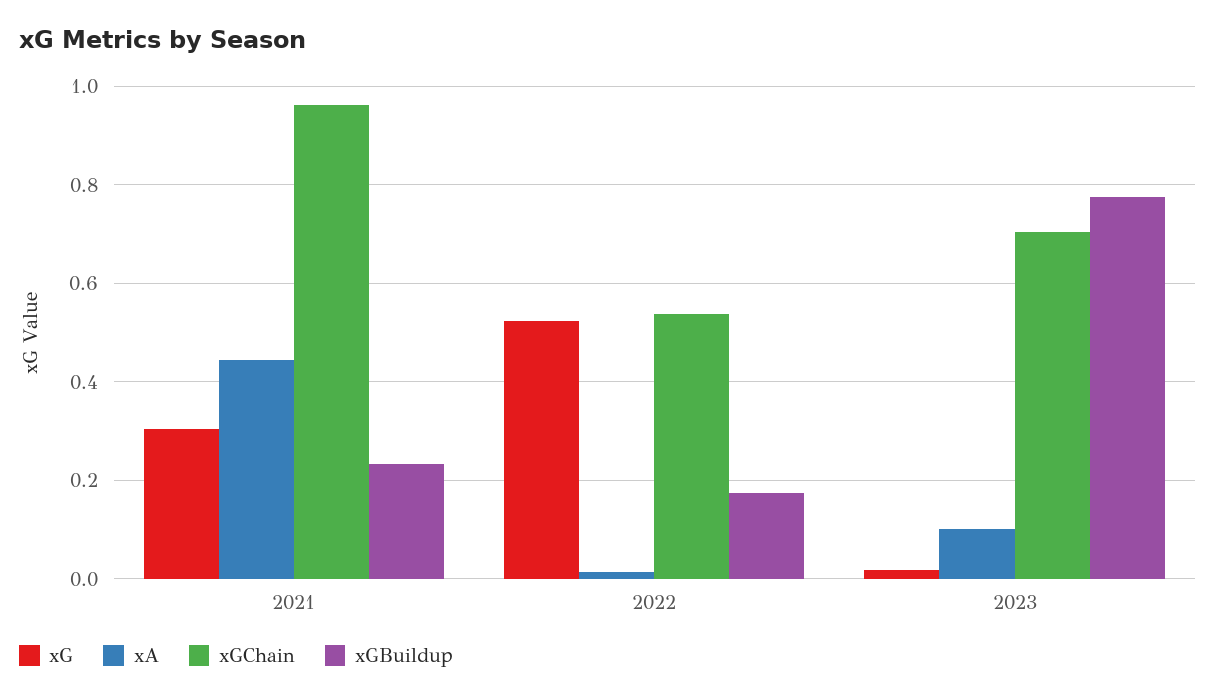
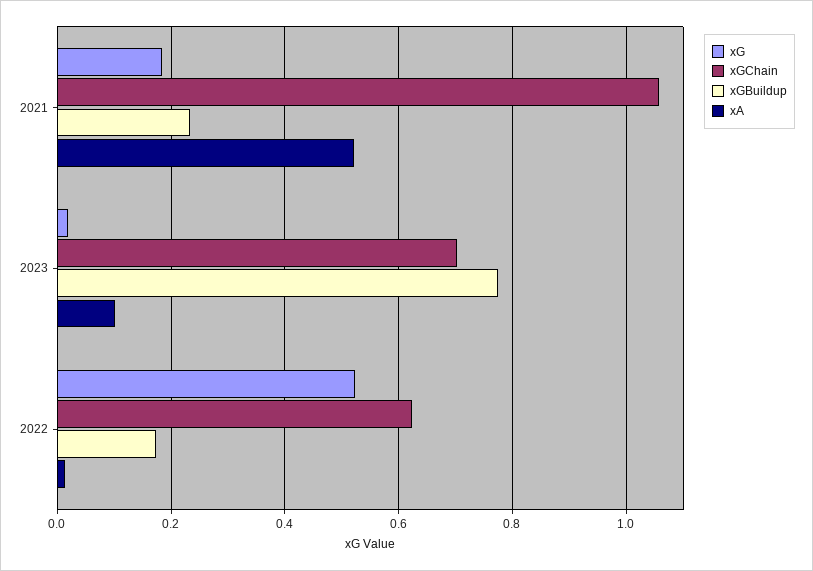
xG, 2021: 0.3 -> 0.18
xA, 2021: 0.44 -> 0.52
xGChain, 2021: 0.96 -> 1.06
xGChain, 2022: 0.54 -> 0.62

